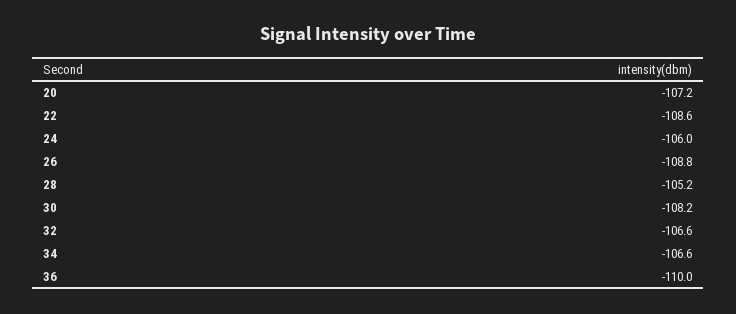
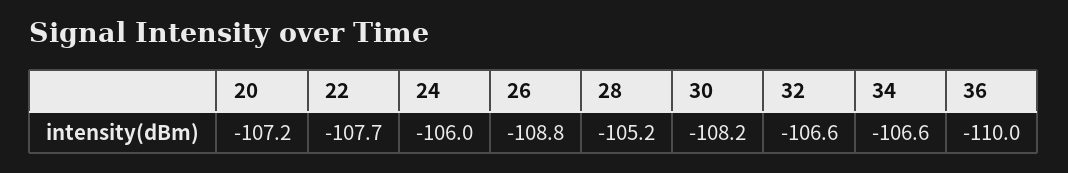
22: -108.6 -> -107.7

